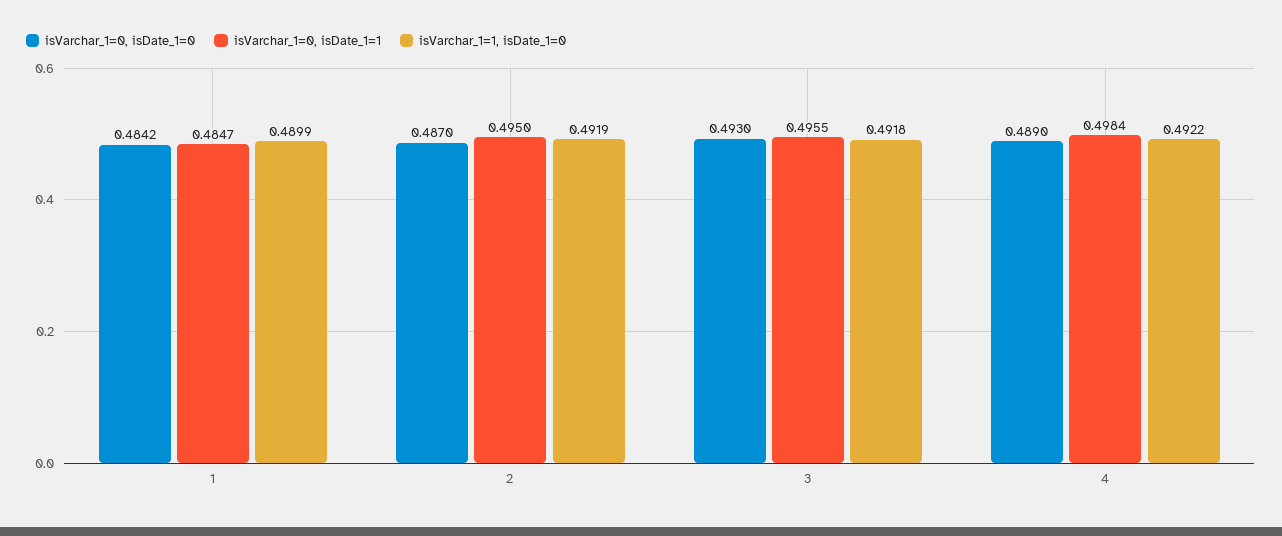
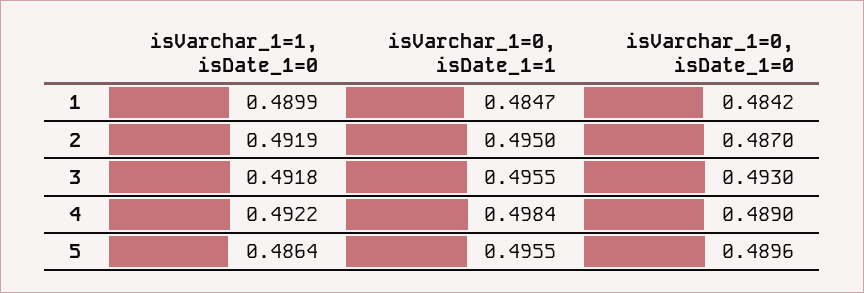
isVarchar_1=1, isDate_1=0, 5: none -> 0.4864
isVarchar_1=0, isDate_1=1, 5: none -> 0.4955
isVarchar_1=0, isDate_1=0, 5: none -> 0.4896

